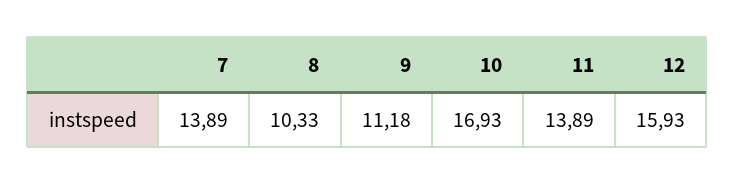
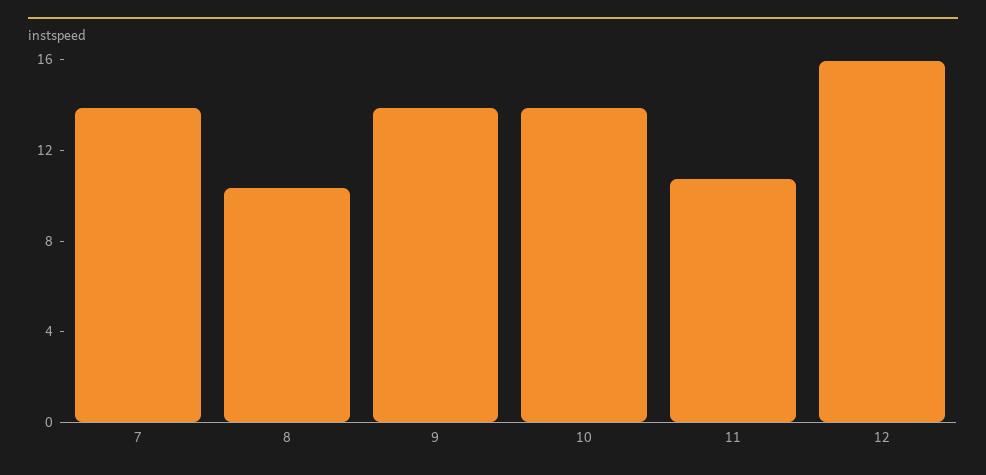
9: 11.18 -> 14
10: 16.93 -> 14
11: 13.89 -> 11

